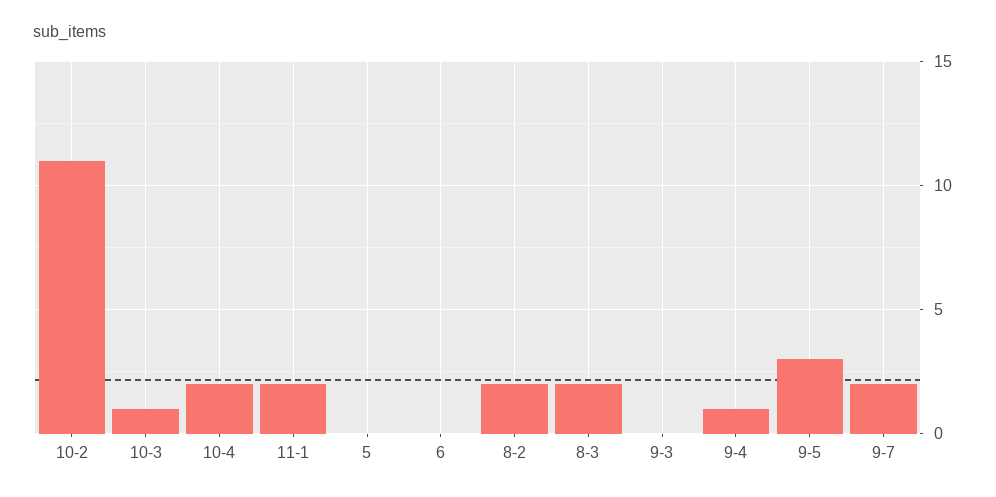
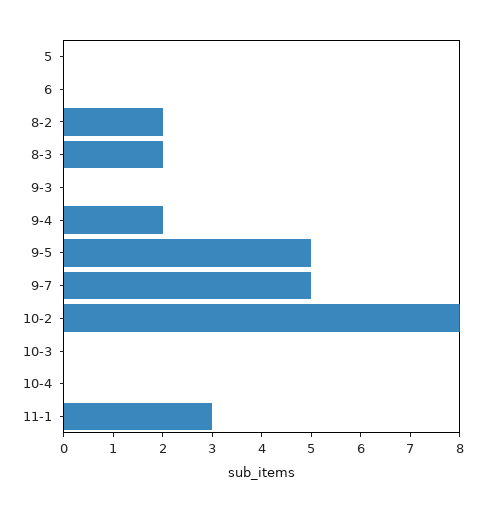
10-2: 11 -> 8
10-3: 1 -> 0
10-4: 2 -> 0
11-1: 2 -> 3
9-4: 1 -> 2
9-5: 3 -> 5
9-7: 2 -> 5

